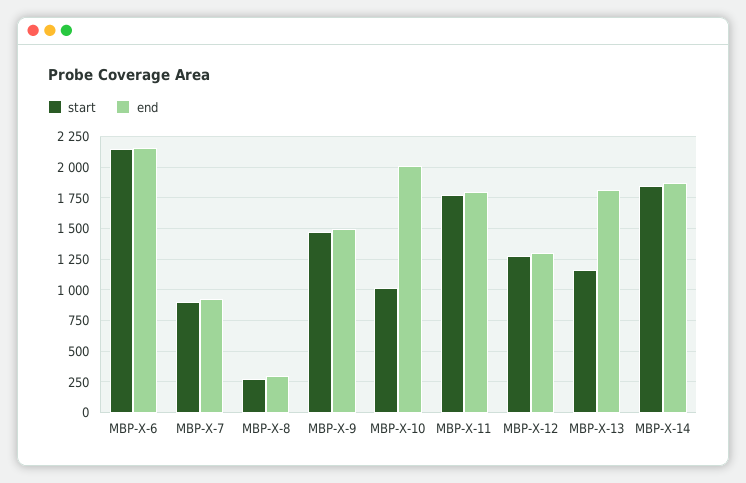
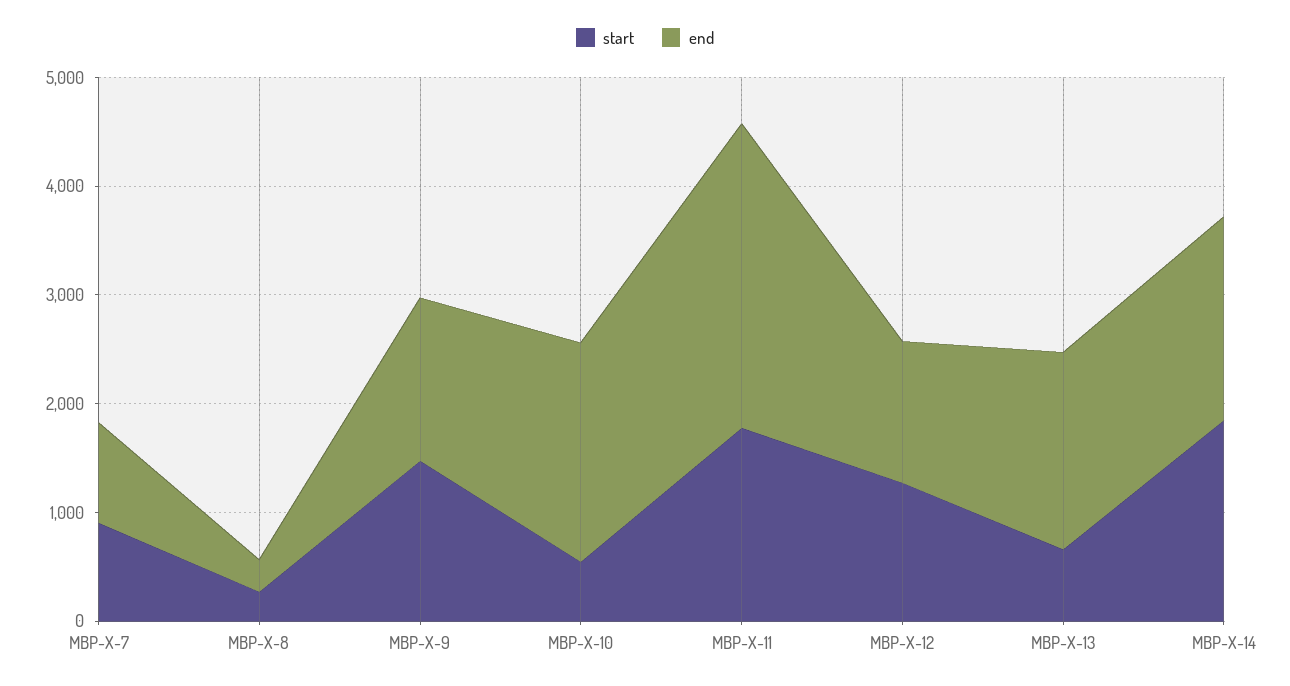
start, MBP-X-6: 2150 -> none
end, MBP-X-6: 2150 -> none
start, MBP-X-10: 1000 -> 600
end, MBP-X-11: 1800 -> 2800
start, MBP-X-13: 1150 -> 600

